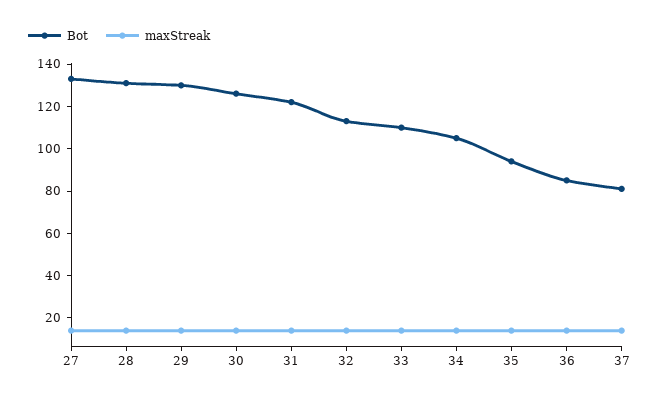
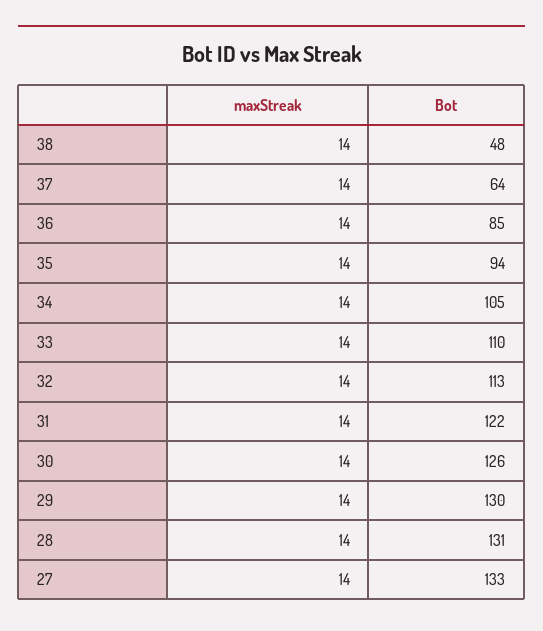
Bot, 37: 80 -> 64
maxStreak, 38: none -> 14
Bot, 38: none -> 48

